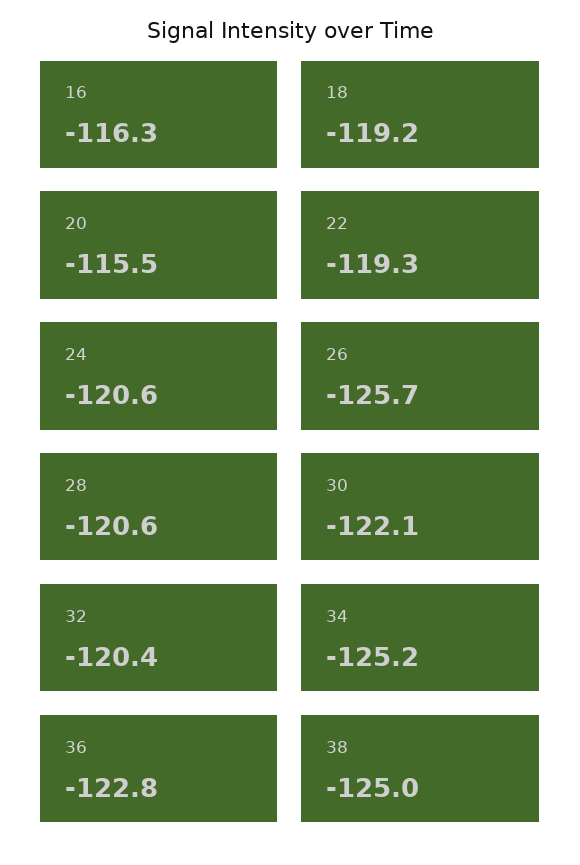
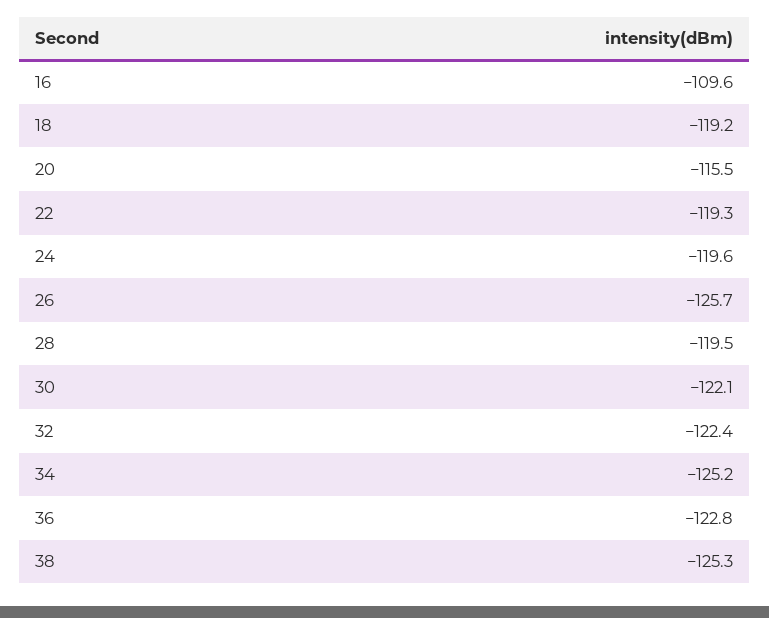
16: -116.3 -> -109.6
24: -120.6 -> -119.6
28: -120.6 -> -119.5
32: -120.4 -> -122.4
38: -125 -> -125.3

